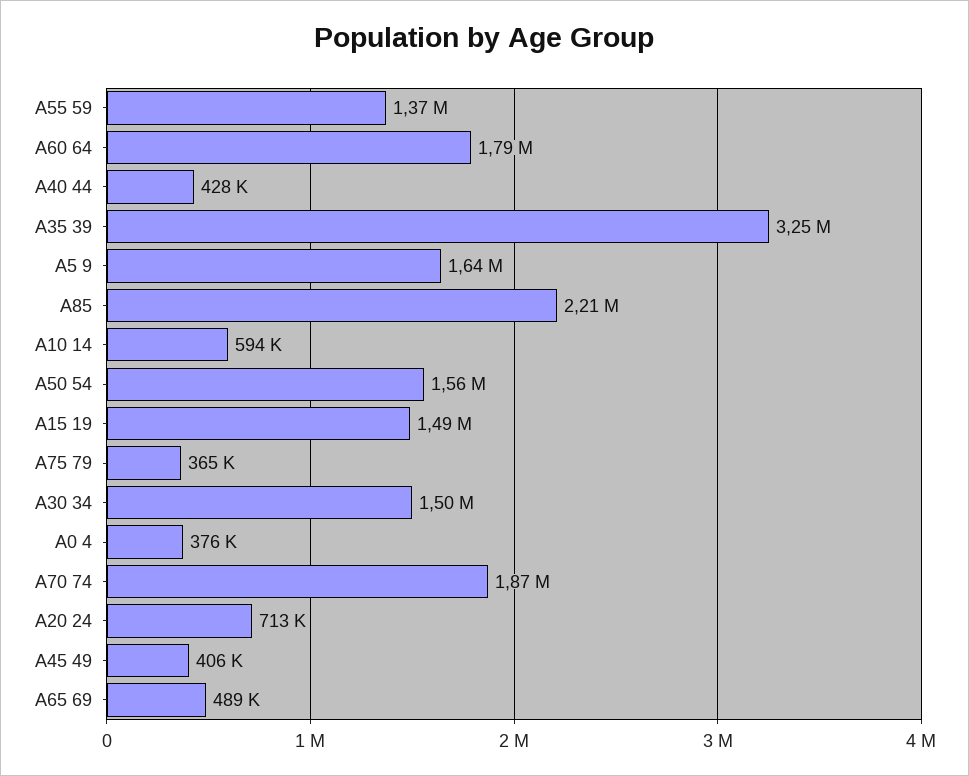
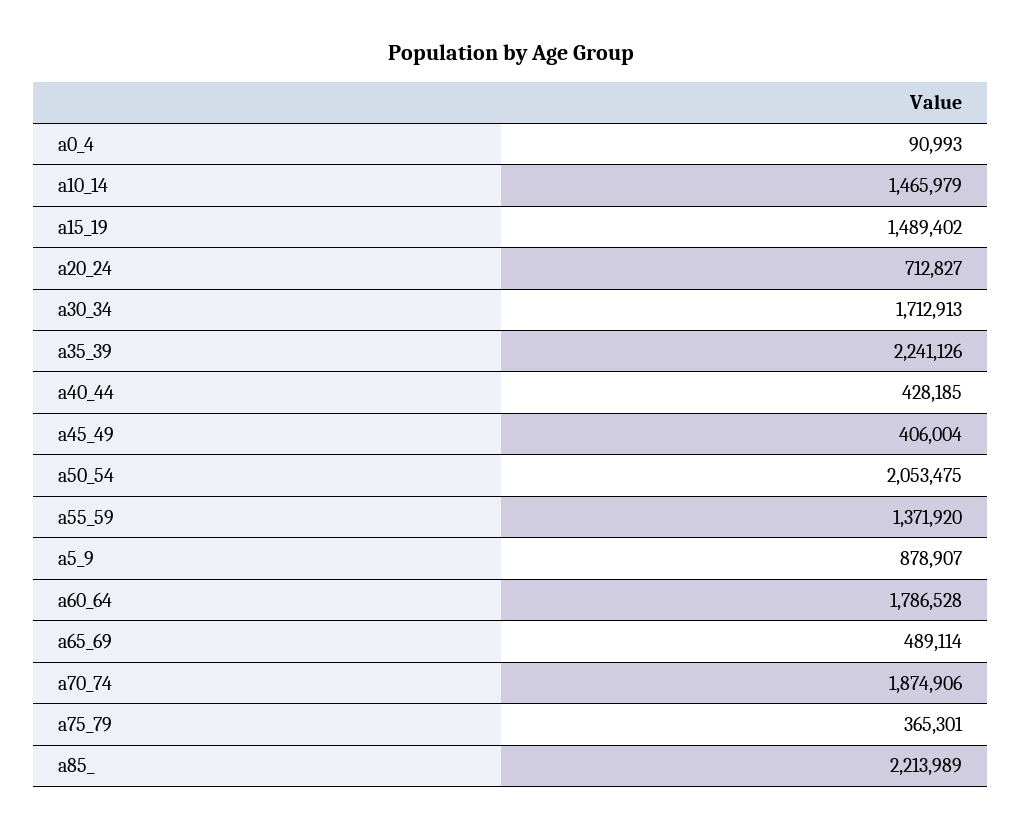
A35 39: 3250000 -> 2241126
A5 9: 1640000 -> 878907
A10 14: 594000 -> 1465979
A50 54: 1560000 -> 2053475
A30 34: 1500000 -> 1712913
A0 4: 376000 -> 90993

